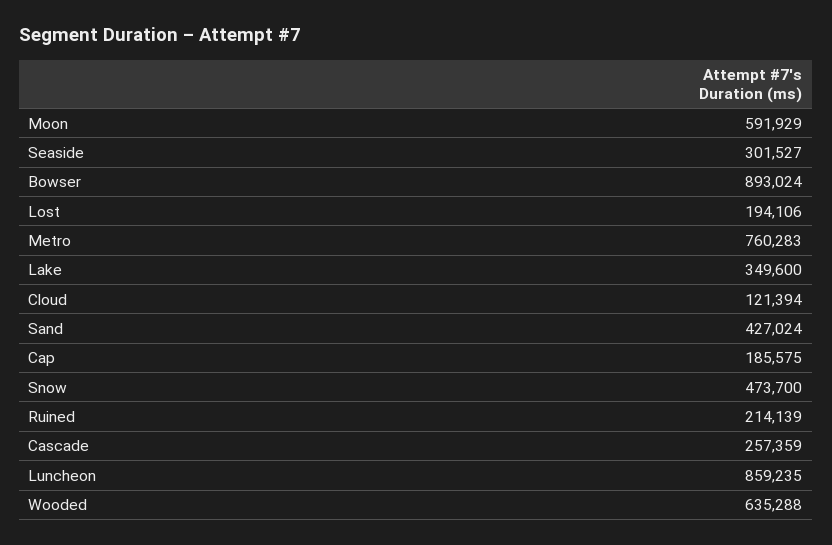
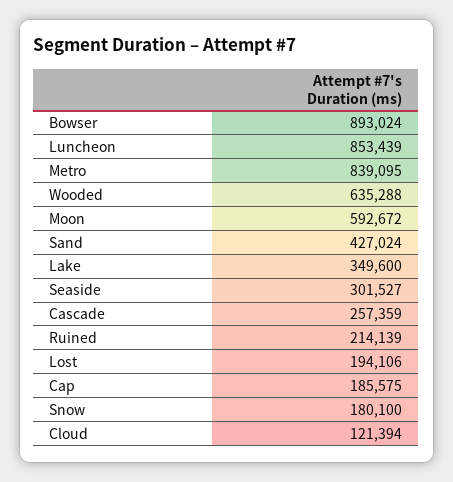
Moon: 591929 -> 592672
Metro: 760283 -> 839095
Snow: 473700 -> 180100
Luncheon: 859235 -> 853439

